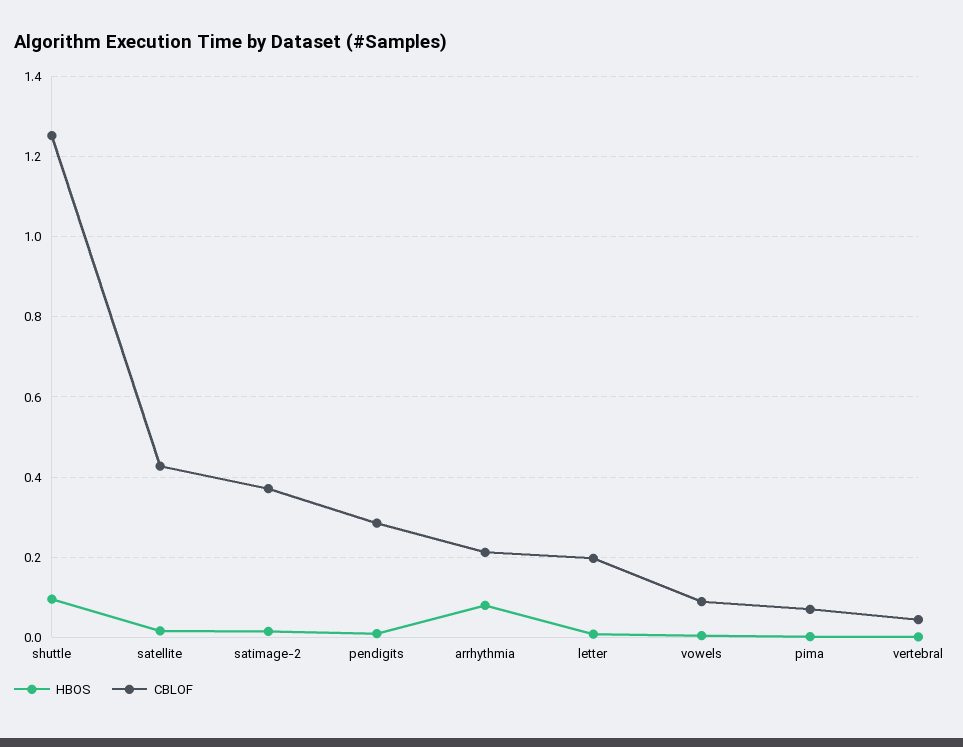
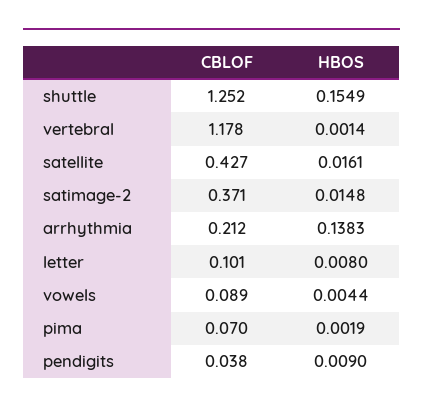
HBOS, shuttle: 0.1 -> 0.1549
CBLOF, pendigits: 0.28 -> 0.038
HBOS, arrhythmia: 0.08 -> 0.1383
CBLOF, letter: 0.2 -> 0.101
CBLOF, vertebral: 0.04 -> 1.178

